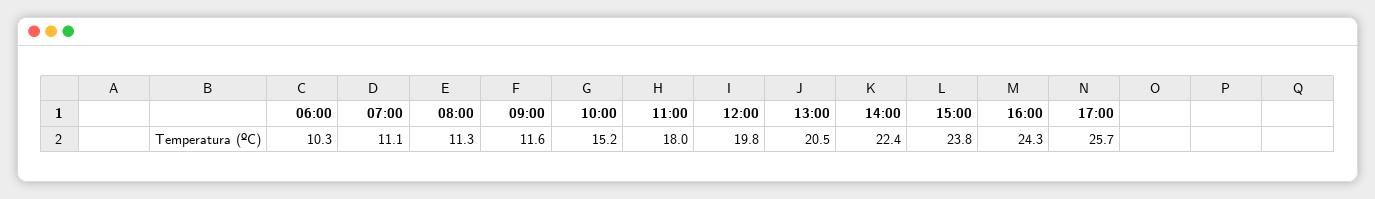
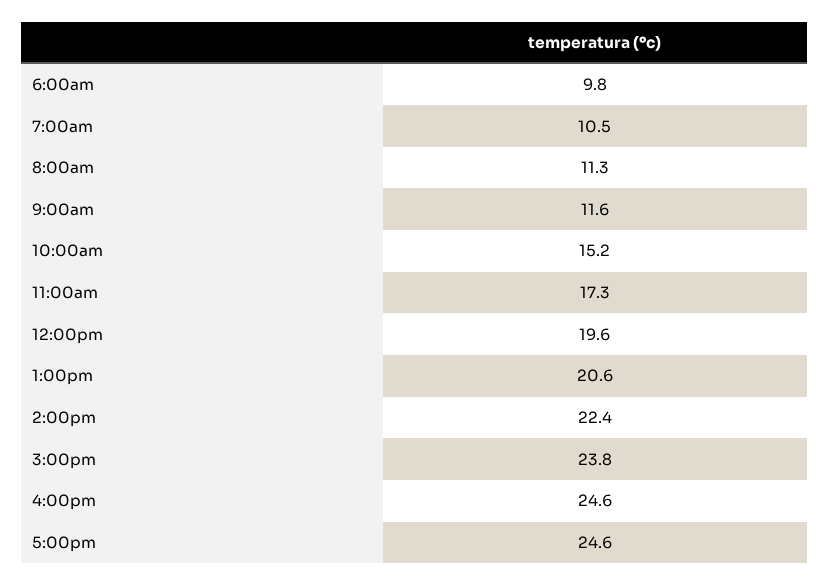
06:00: 10.3 -> 9.8
07:00: 11.1 -> 10.5
11:00: 18 -> 17.3
12:00: 19.8 -> 19.6
13:00: 20.5 -> 20.6
16:00: 24.3 -> 24.6
17:00: 25.7 -> 24.6

